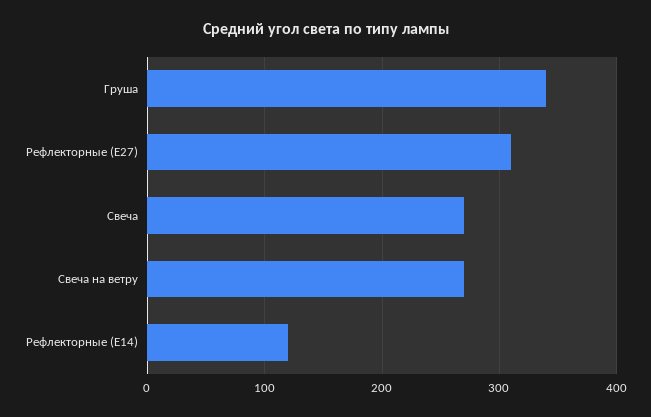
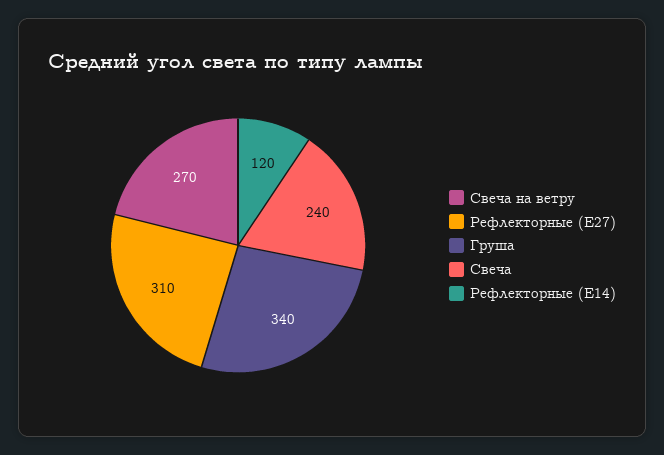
Свеча: 270 -> 240

